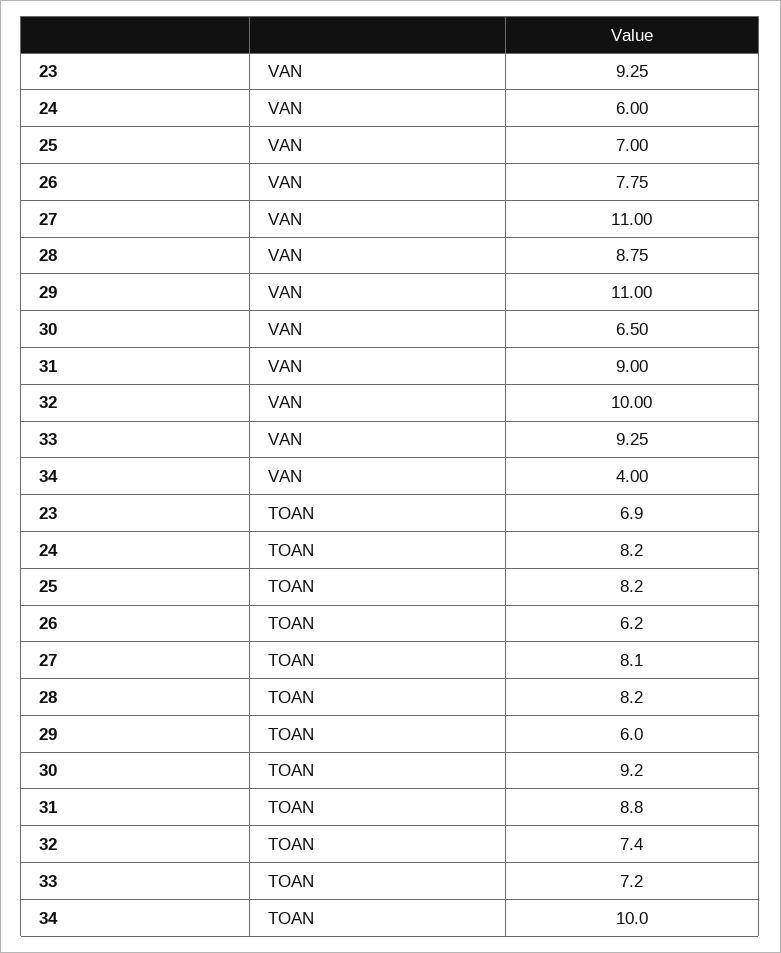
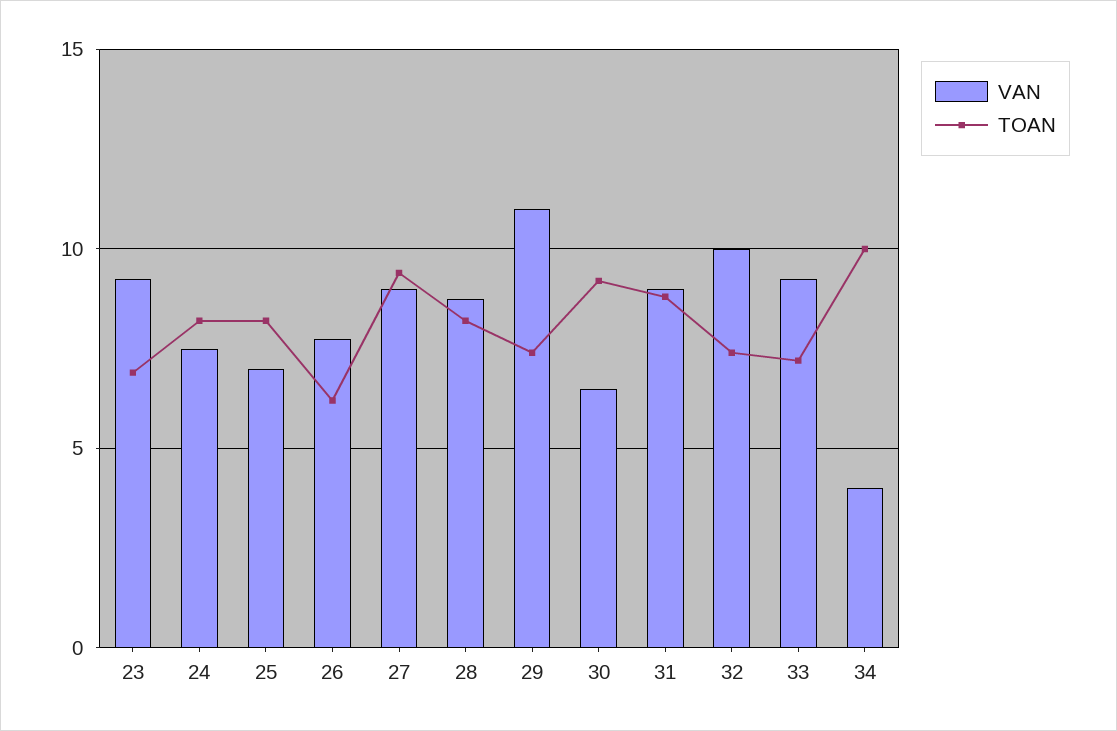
VAN, 24: 6 -> 7.5
VAN, 27: 11 -> 9
TOAN, 27: 8.1 -> 9.5
TOAN, 29: 6 -> 7.5

